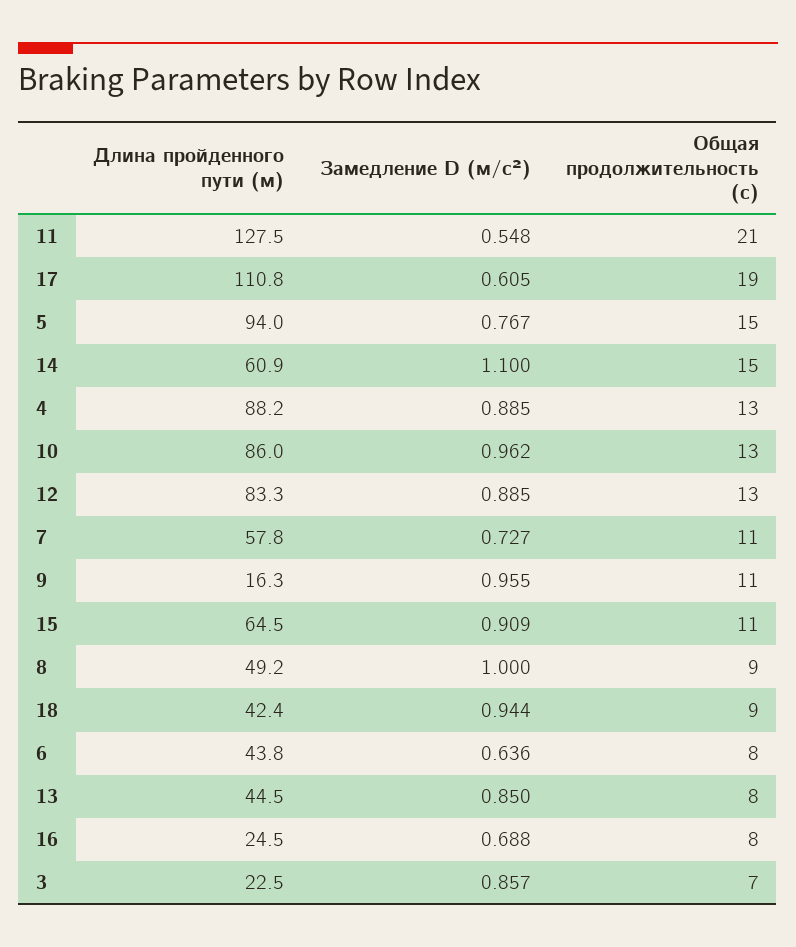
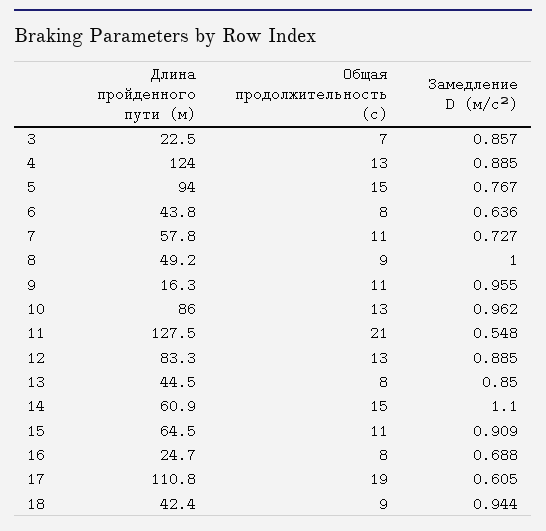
Длина пройденного пути (м), 4: 88.2 -> 124
Длина пройденного пути (м), 16: 24.5 -> 24.7

